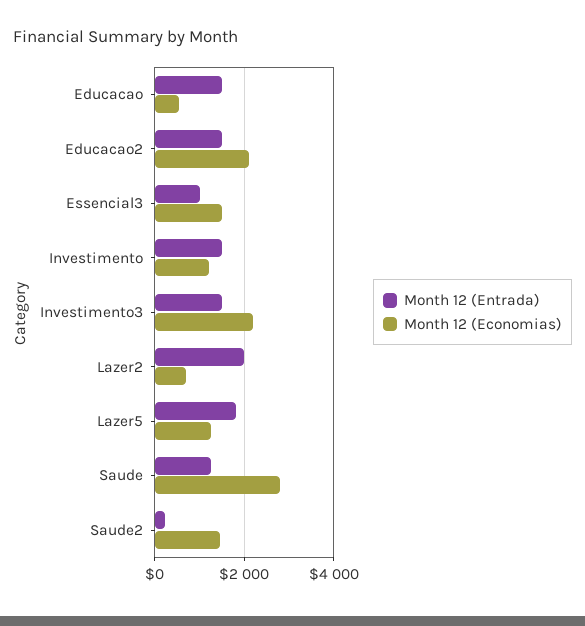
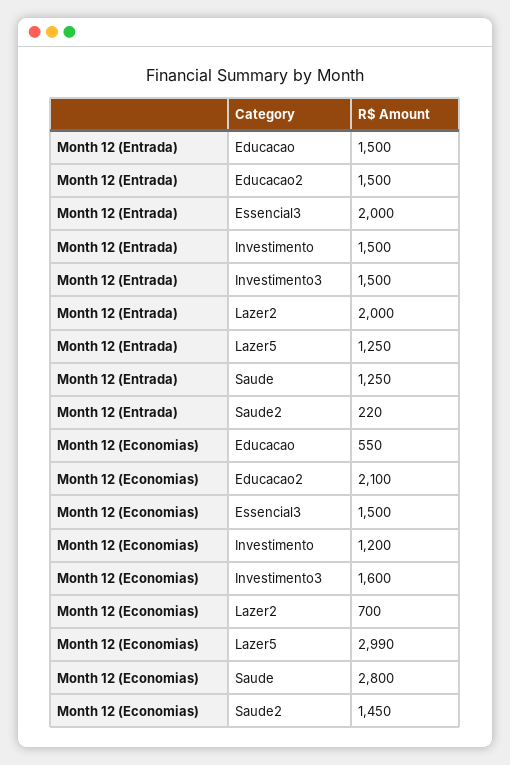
Month 12 (Entrada), Essencial3: 1000 -> 2000
Month 12 (Economias), Investimento3: 2200 -> 1600
Month 12 (Entrada), Lazer5: 1800 -> 1250
Month 12 (Economias), Lazer5: 1200 -> 2990

